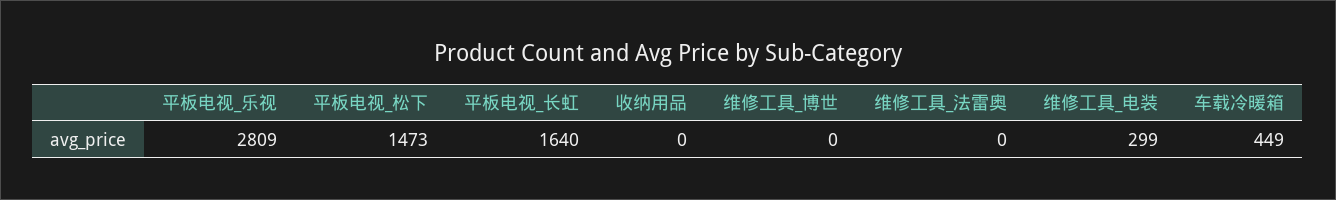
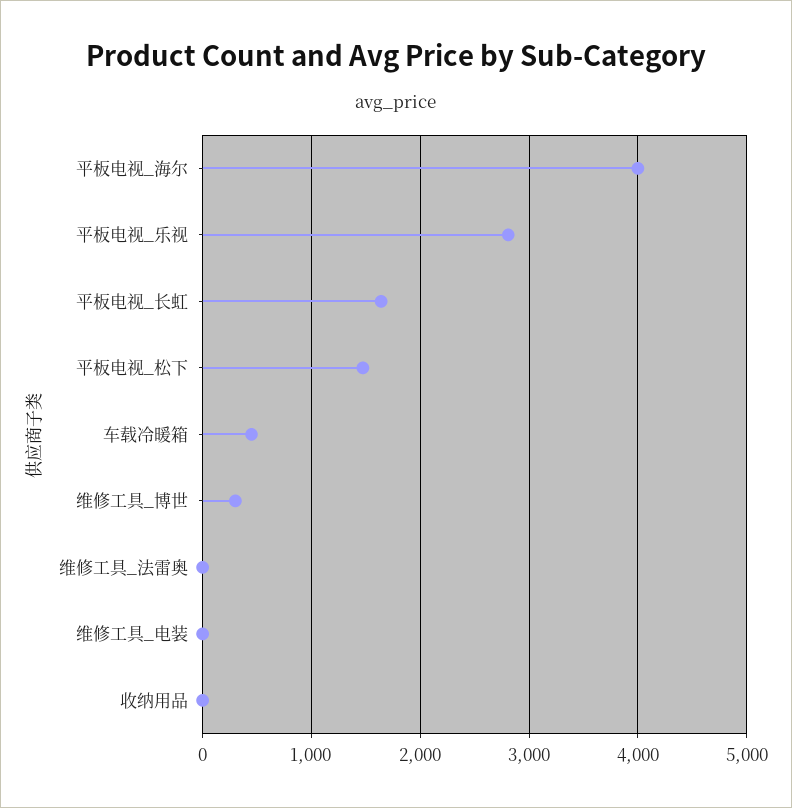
维修工具_博世: 0 -> 300
维修工具_电装: 299 -> 0
平板电视_海尔: none -> 4000

